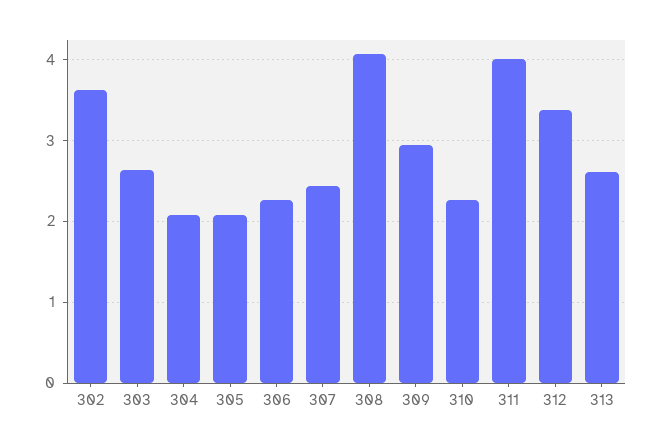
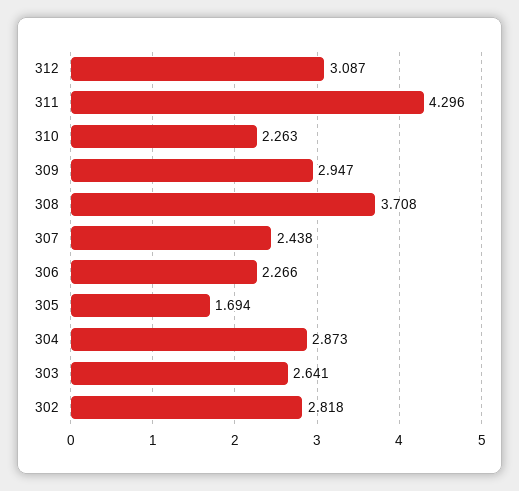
302: 3.6 -> 2.818
304: 2.1 -> 2.873
305: 2.1 -> 1.694
308: 4.1 -> 3.708
311: 4 -> 4.296
312: 3.4 -> 3.087
313: 2.6 -> none

